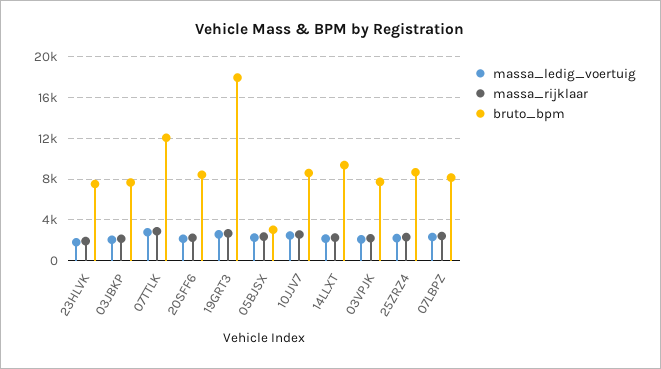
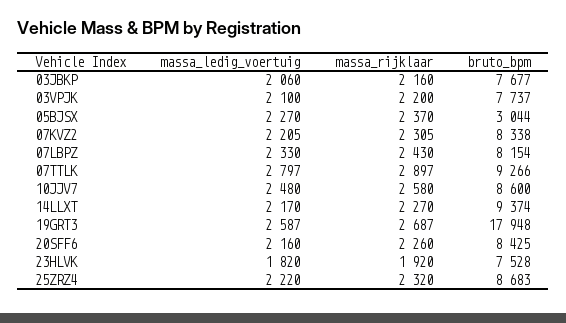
bruto_bpm, 07TTLK: 12000 -> 9266
massa_ledig_voertuig, 07KVZ2: none -> 2205
massa_rijklaar, 07KVZ2: none -> 2305
bruto_bpm, 07KVZ2: none -> 8338

